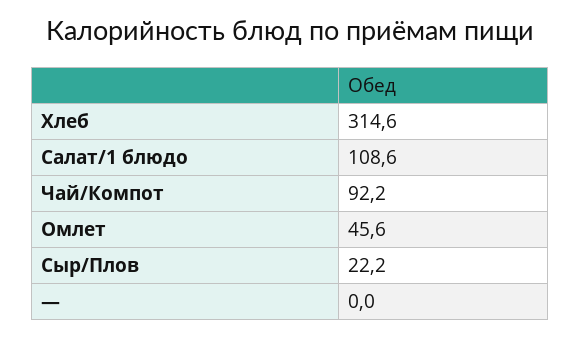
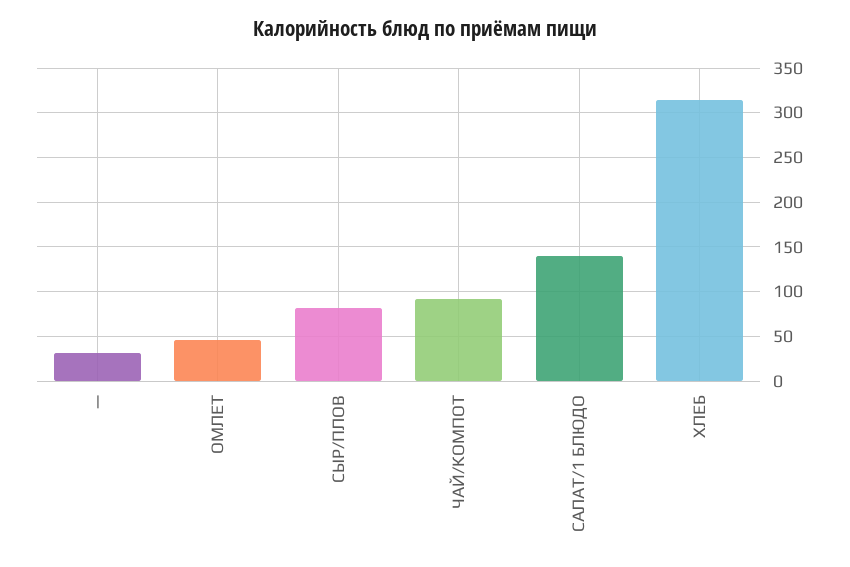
Салат/1 блюдо: 108.6 -> 140
Сыр/Плов: 22.2 -> 80
—: 0 -> 30

